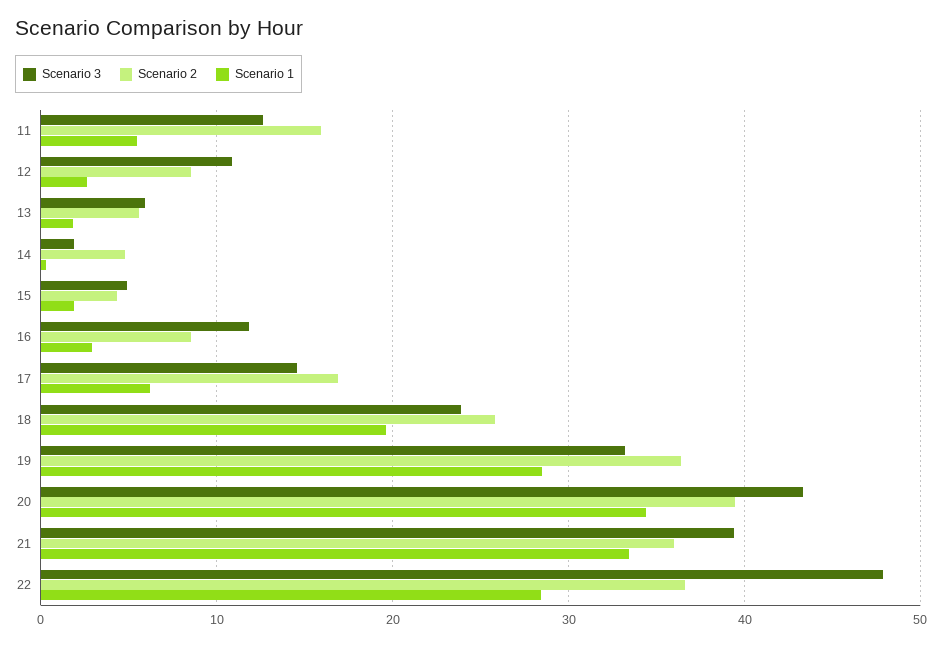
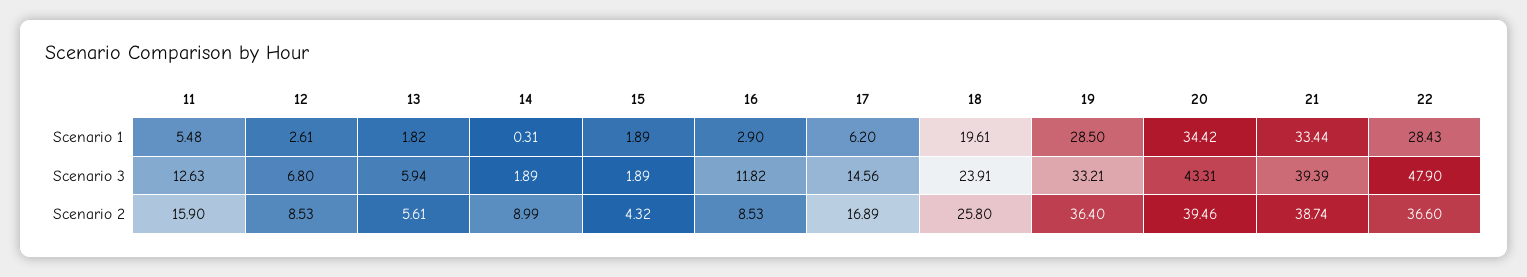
Scenario 3, 12: 11 -> 6.8
Scenario 2, 14: 5 -> 8.99
Scenario 3, 15: 5 -> 1.89
Scenario 2, 21: 36 -> 38.74

